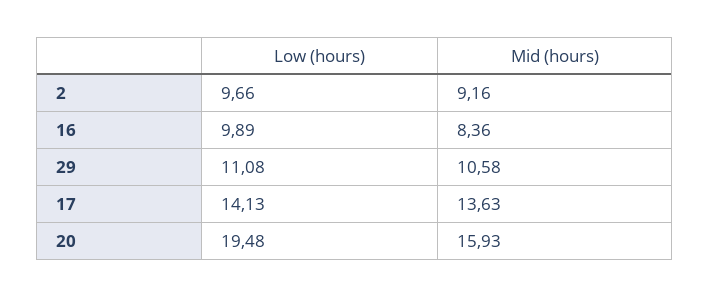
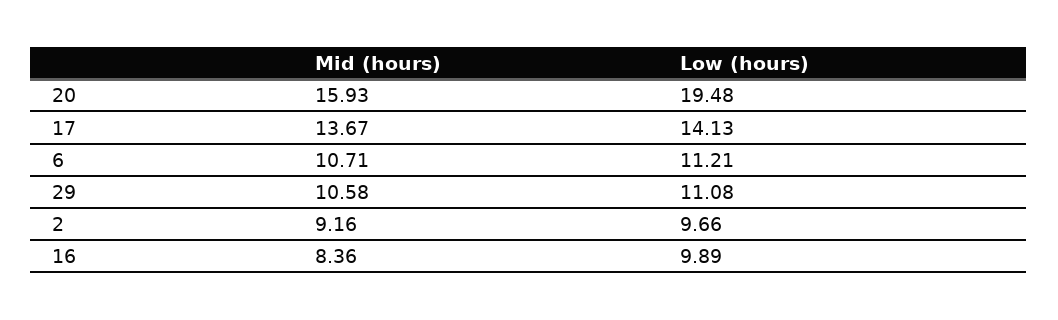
Mid (hours), 17: 13.63 -> 13.67
Mid (hours), 6: none -> 10.71
Low (hours), 6: none -> 11.21

